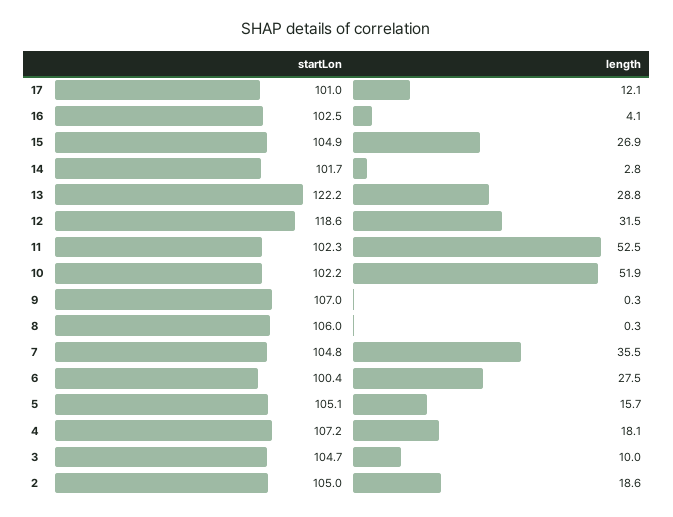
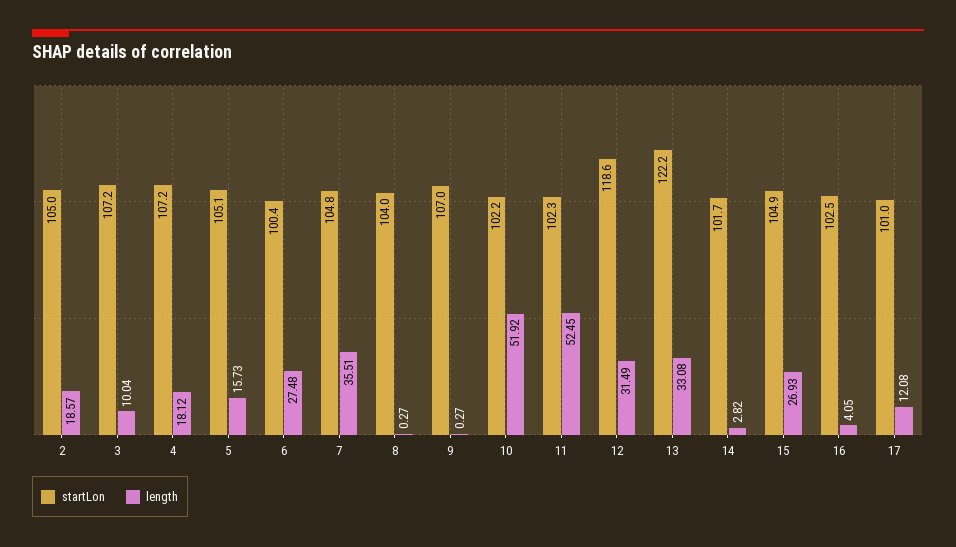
length, 13: 28.8 -> 33.08
startLon, 8: 106 -> 104
startLon, 3: 104.7 -> 107.2

